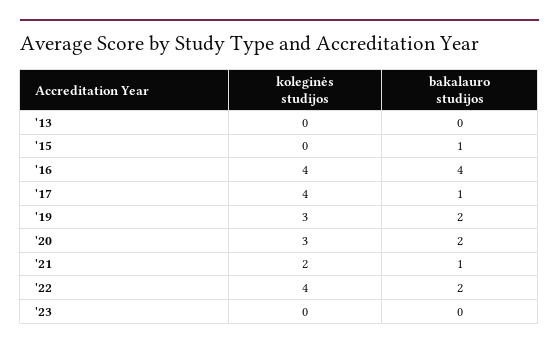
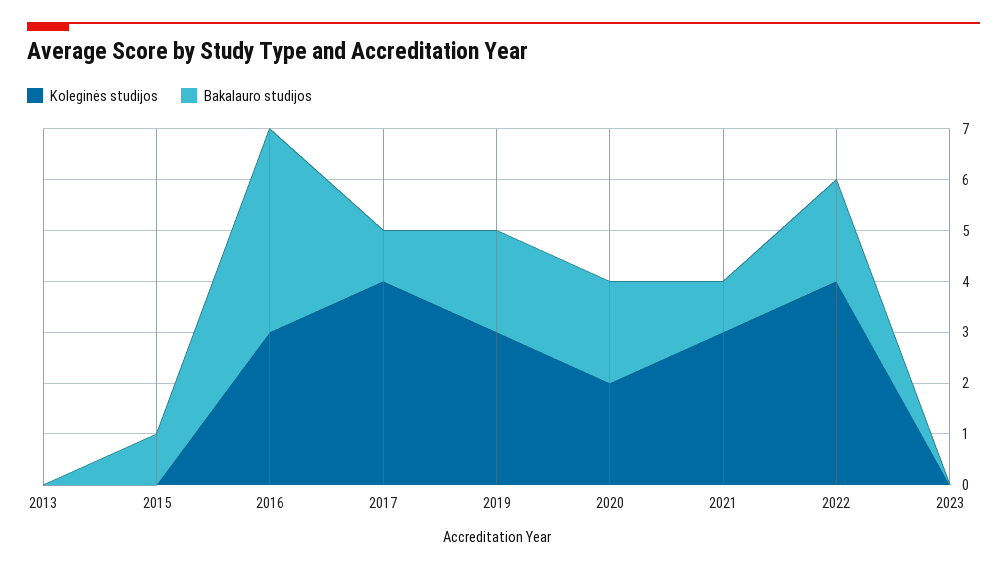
koleginės studijos, '16: 4 -> 3
koleginės studijos, '20: 3 -> 2
koleginės studijos, '21: 2 -> 3

